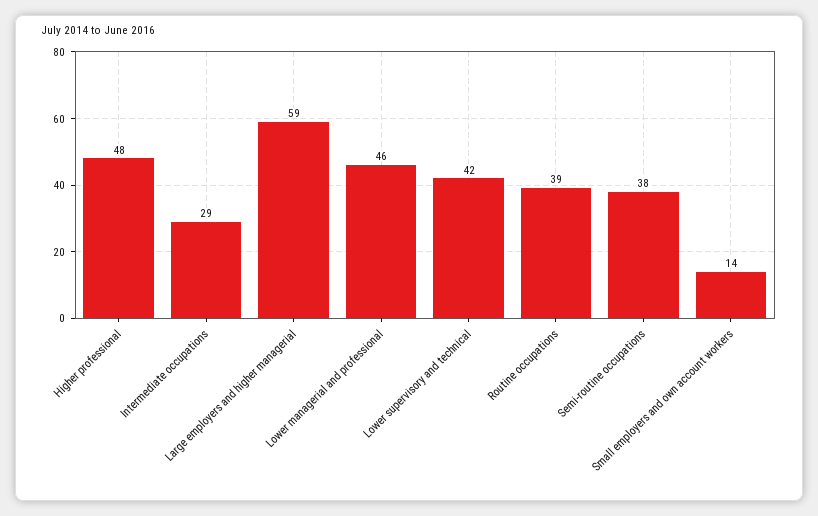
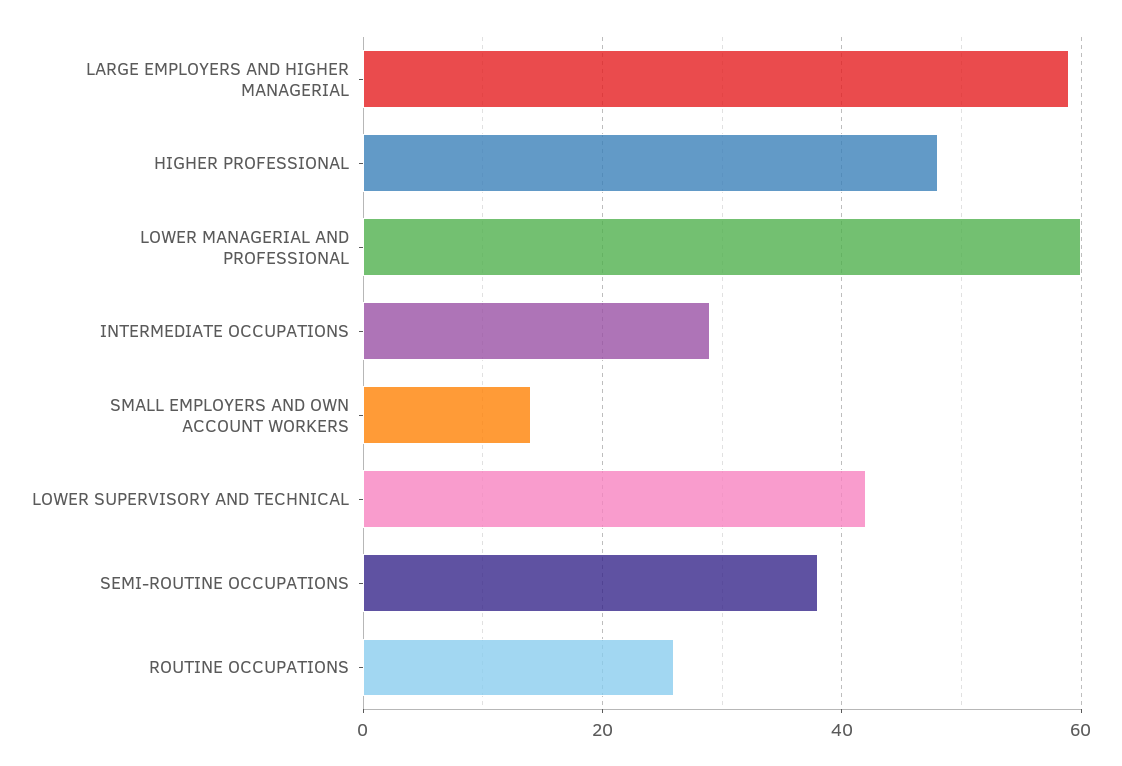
Lower managerial and professional: 46 -> 60
Routine occupations: 39 -> 25

